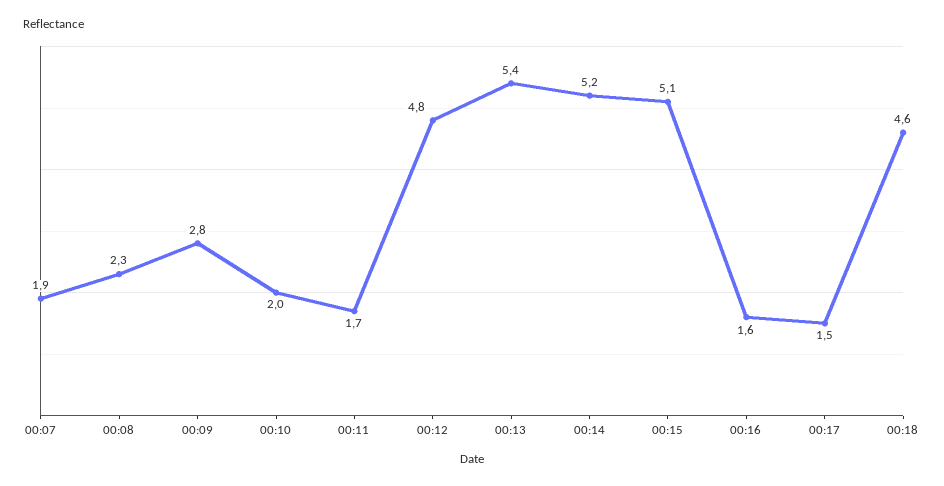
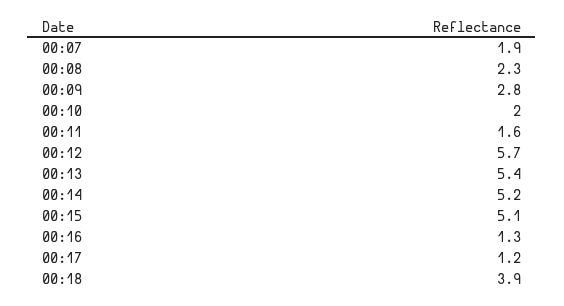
00:11: 1.7 -> 1.6
00:12: 4.8 -> 5.7
00:16: 1.6 -> 1.3
00:17: 1.5 -> 1.2
00:18: 4.6 -> 3.9

